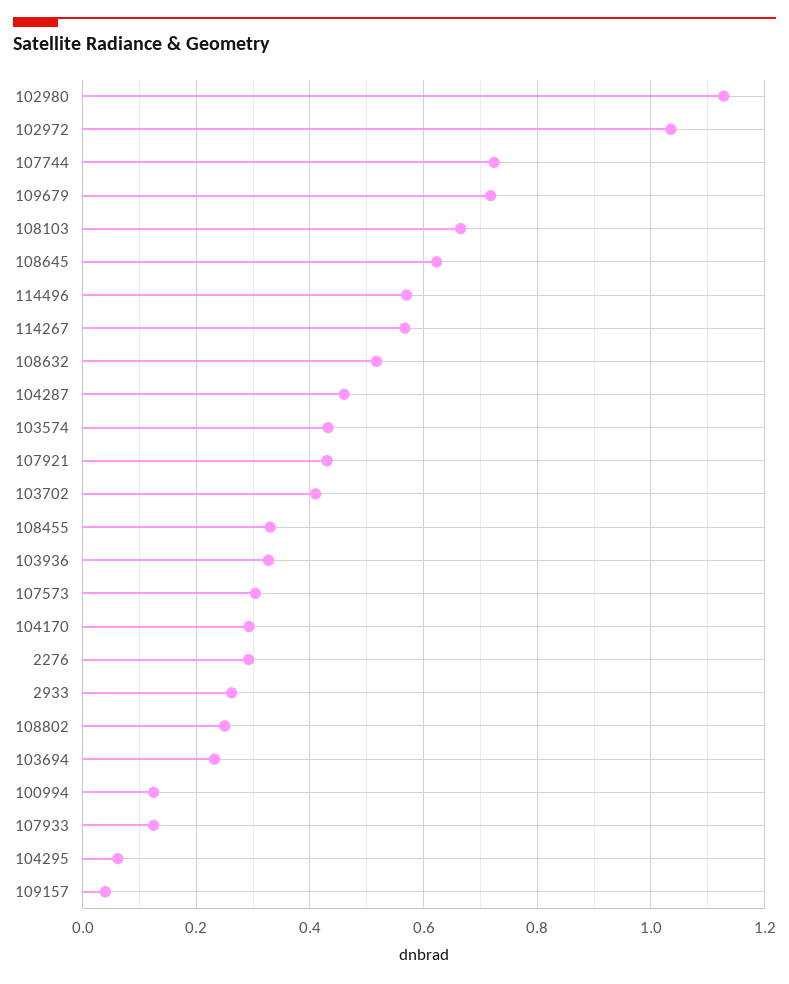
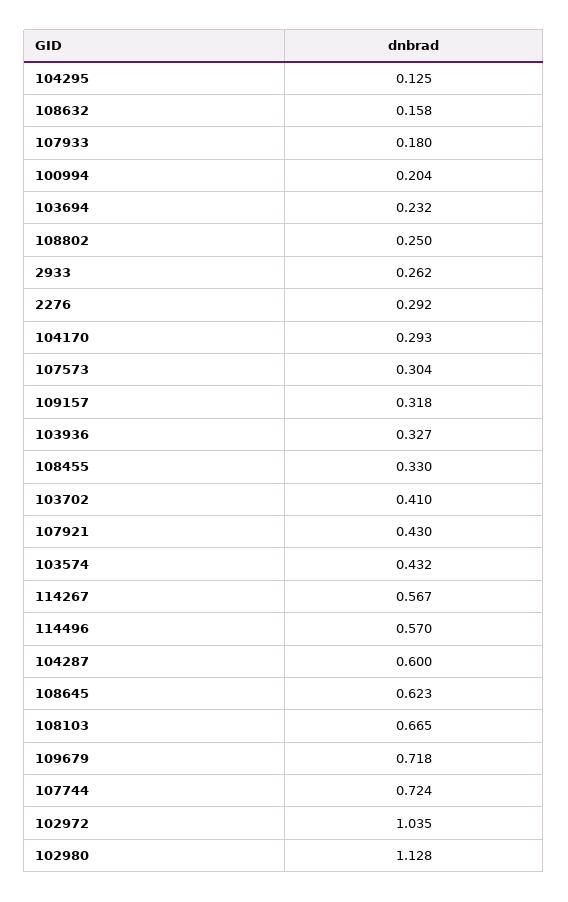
108632: 0.52 -> 0.158
104287: 0.46 -> 0.6
100994: 0.12 -> 0.204
107933: 0.12 -> 0.18
104295: 0.06 -> 0.125
109157: 0.04 -> 0.318

